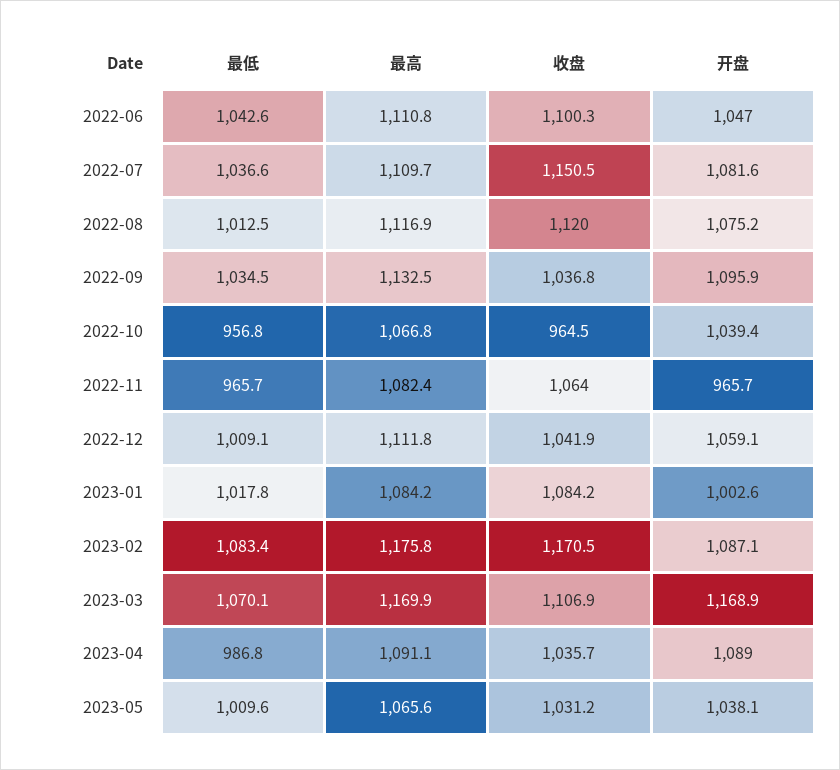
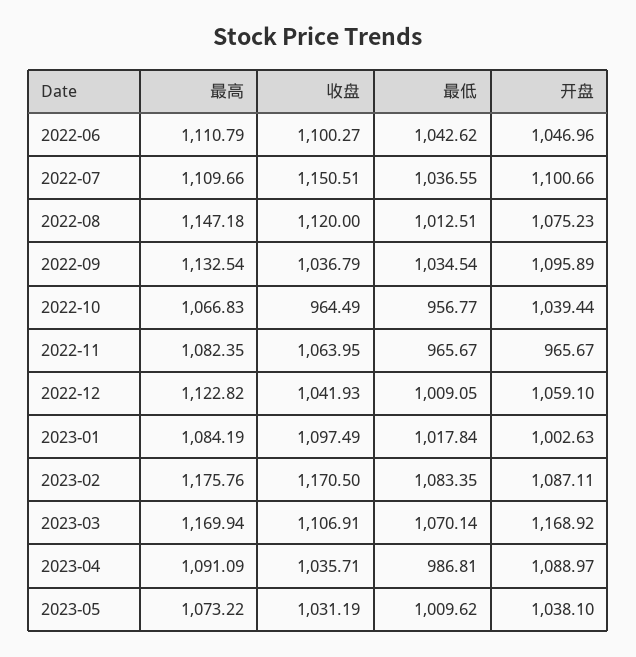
开盘, 2022-07: 1081.6 -> 1100.66
最高, 2022-08: 1116.9 -> 1147.18
最高, 2022-12: 1111.8 -> 1122.82
收盘, 2023-01: 1084.2 -> 1097.49
最高, 2023-05: 1065.6 -> 1073.22

